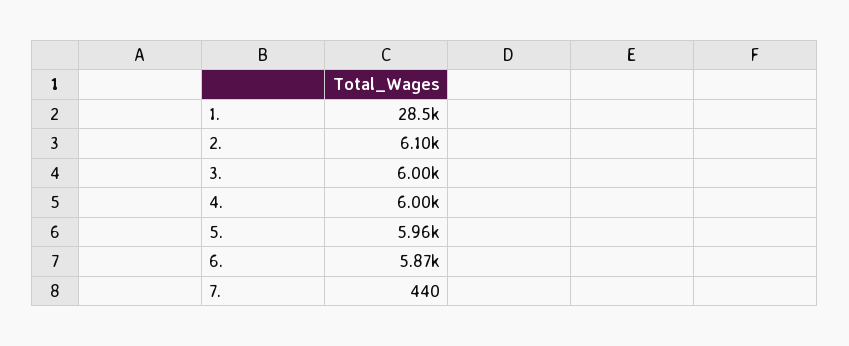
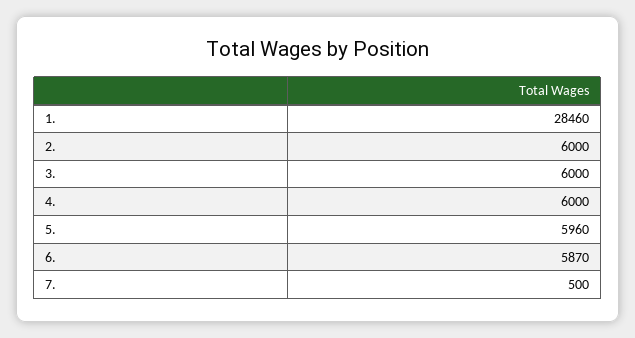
2.: 6100 -> 6000
7.: 440 -> 500

